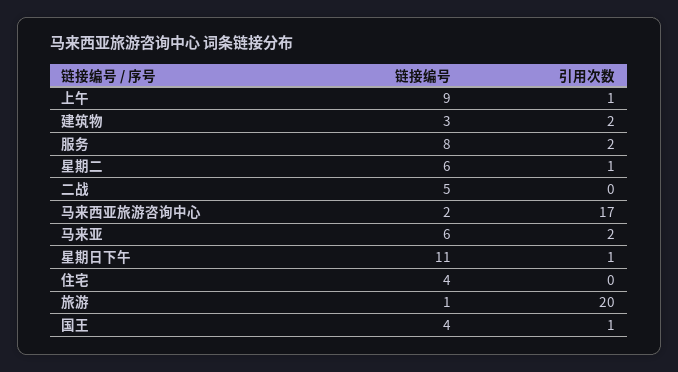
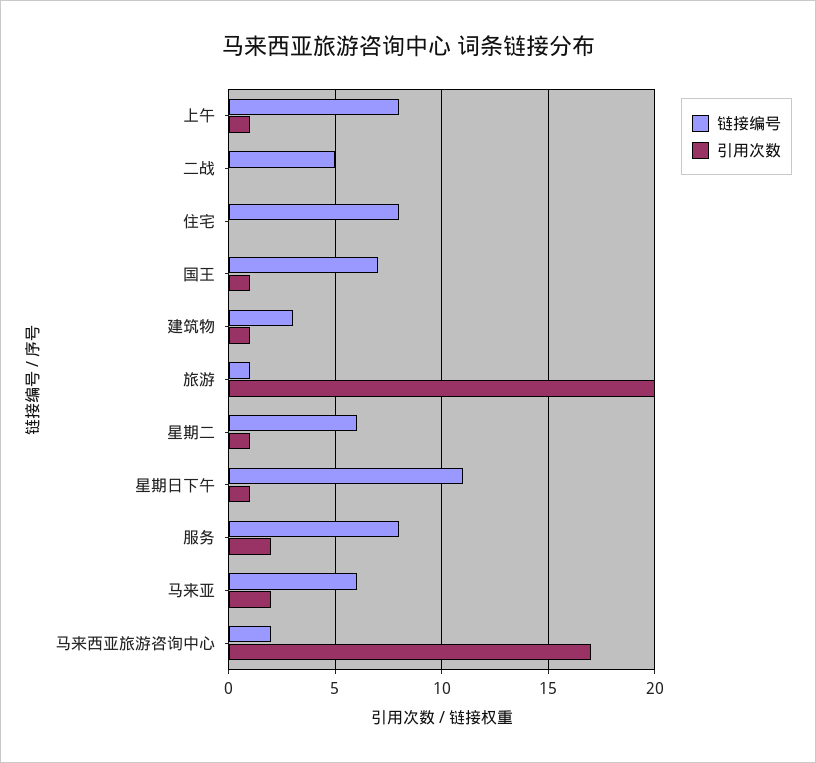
链接编号, 上午: 9 -> 8
引用次数, 建筑物: 2 -> 1
链接编号, 住宅: 4 -> 8
链接编号, 国王: 4 -> 7

